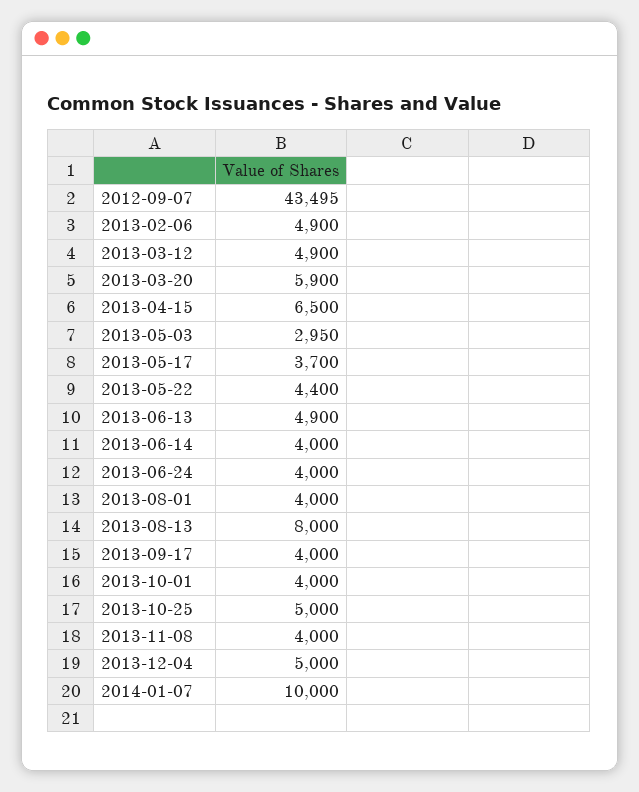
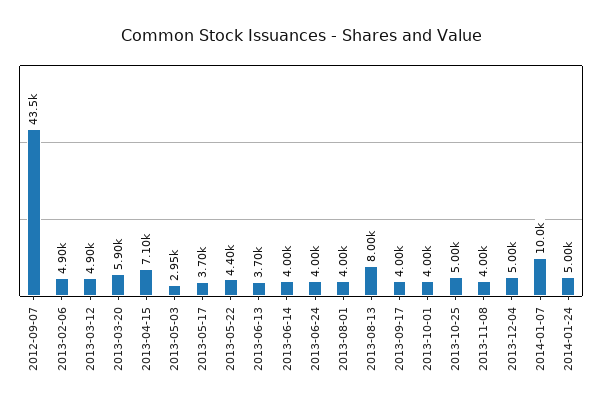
2013-04-15: 6500 -> 7100
2013-06-13: 4900 -> 3700
2014-01-24: none -> 5000

